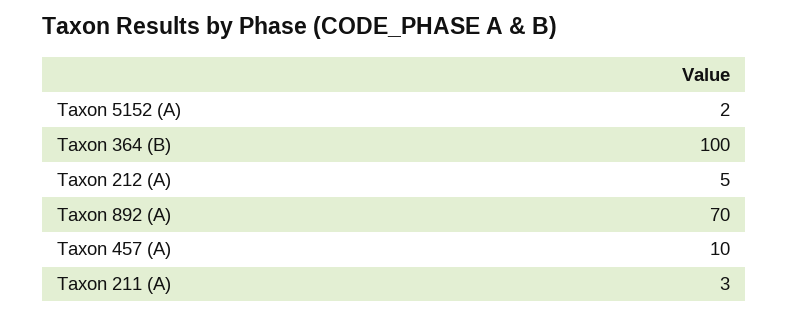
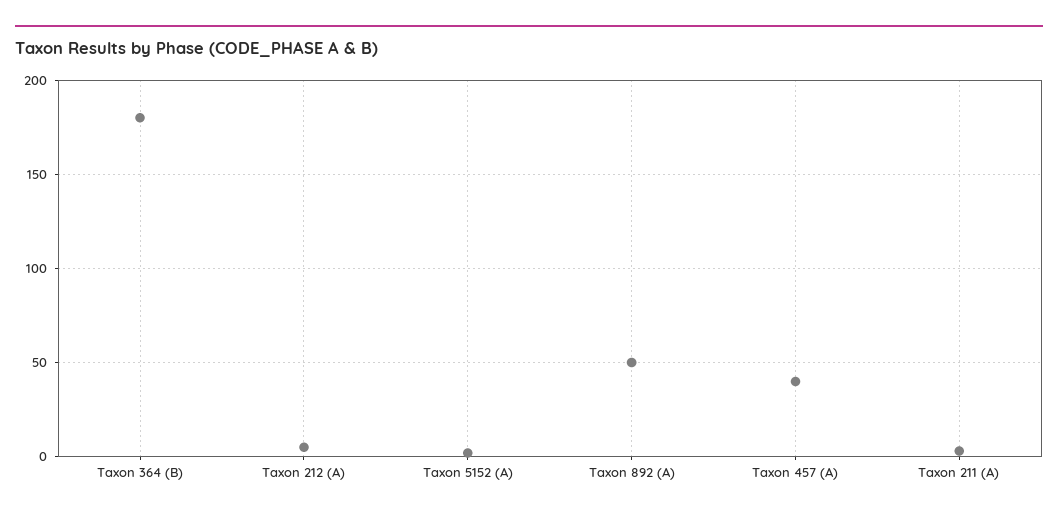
Taxon 364 (B): 100 -> 180
Taxon 892 (A): 70 -> 50
Taxon 457 (A): 10 -> 40

